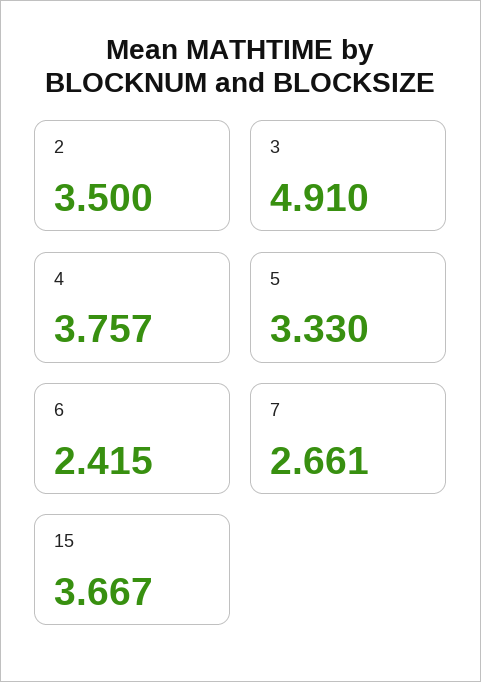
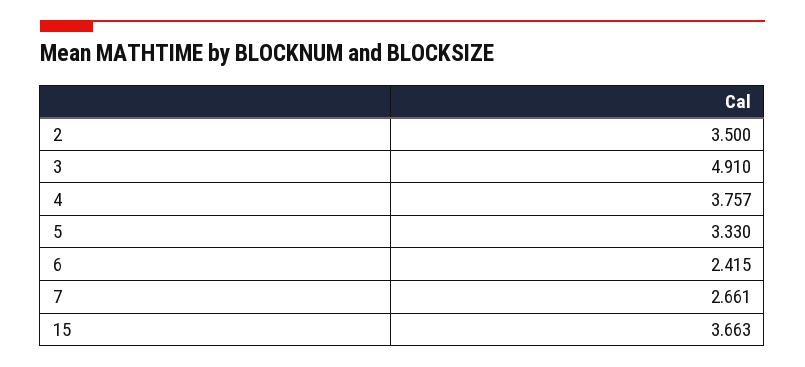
15: 3.667 -> 3.663

